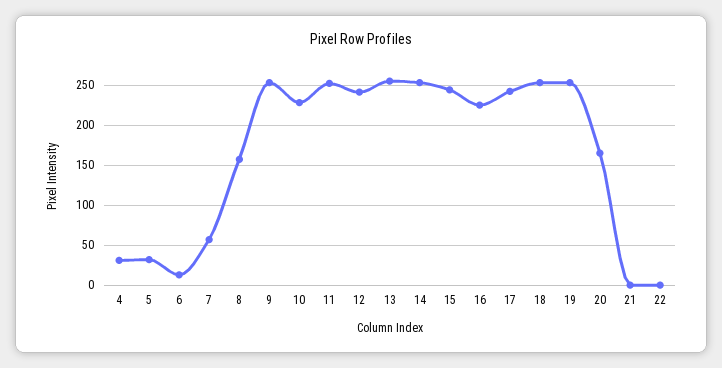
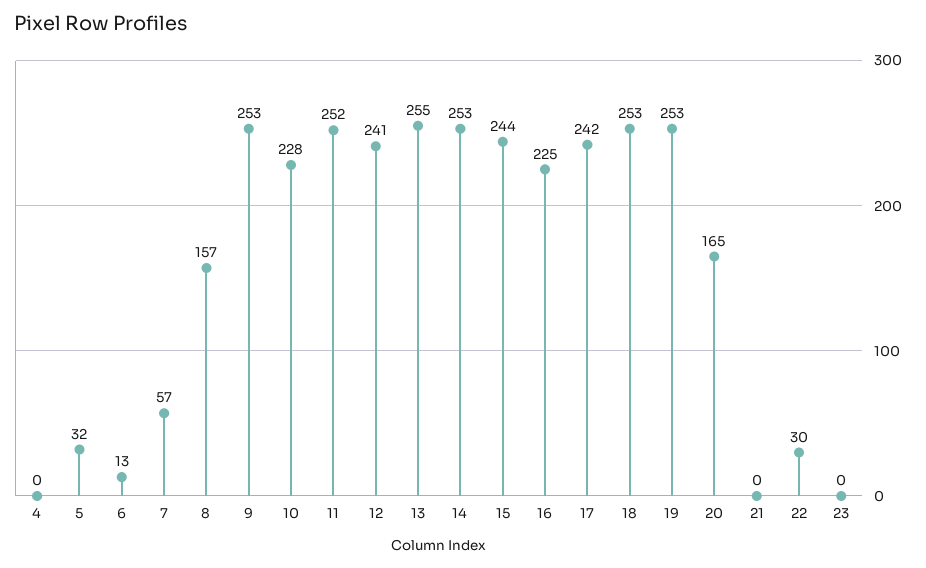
4: 30 -> 0
22: 0 -> 30
23: none -> 0

